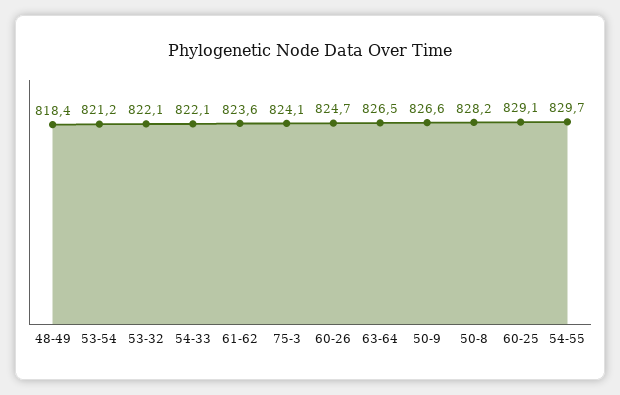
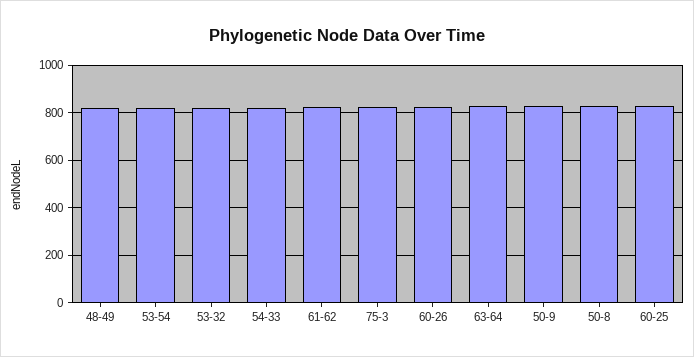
54-55: 829.7 -> none

